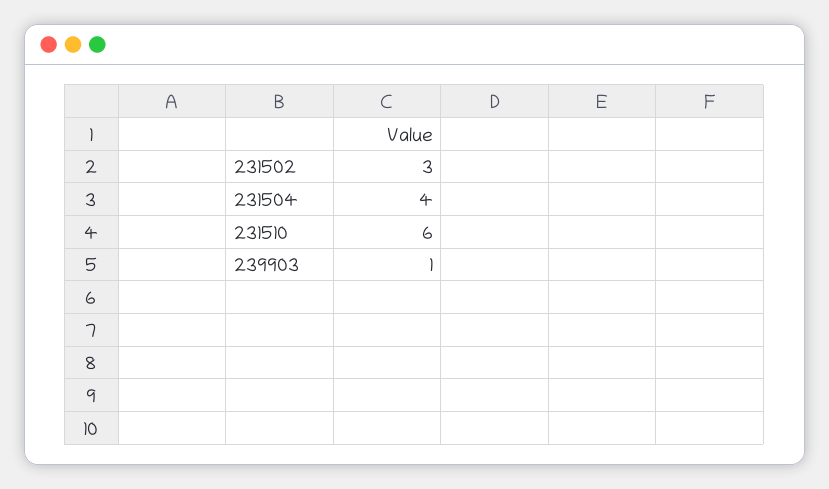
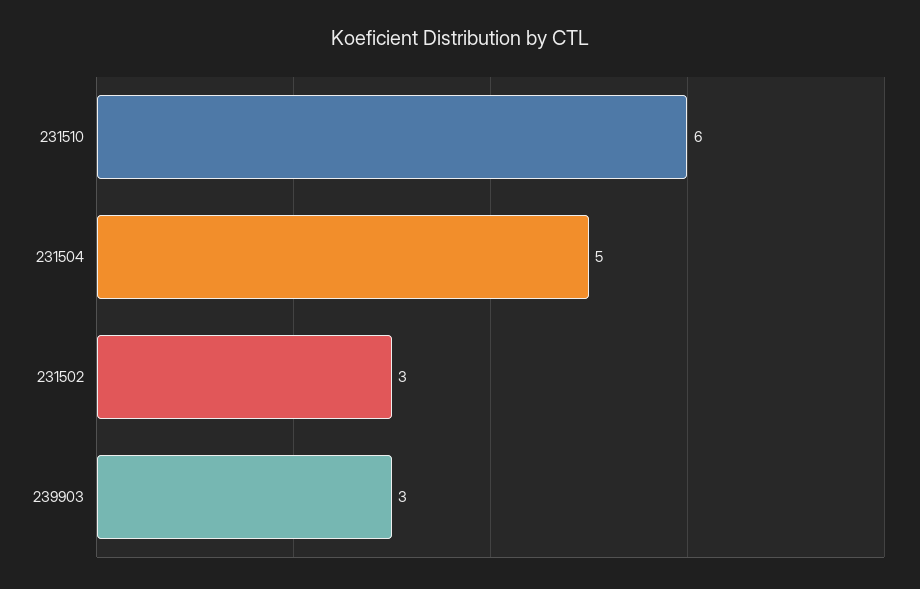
231504: 4 -> 5
239903: 1 -> 3

